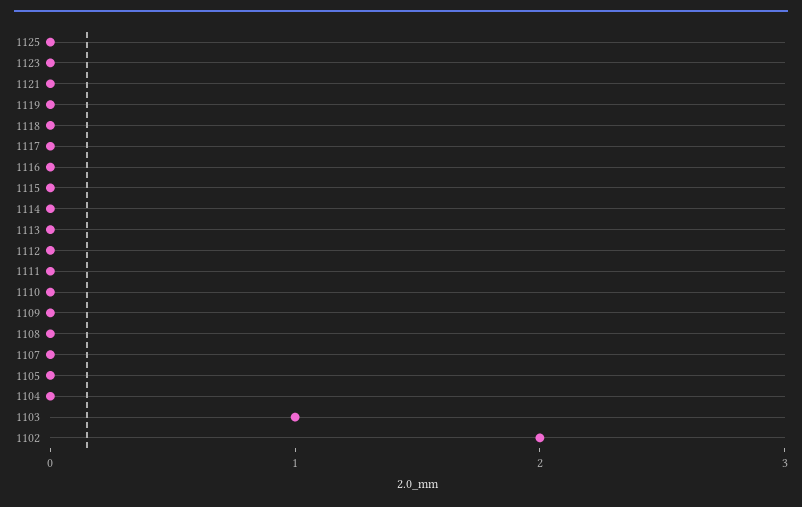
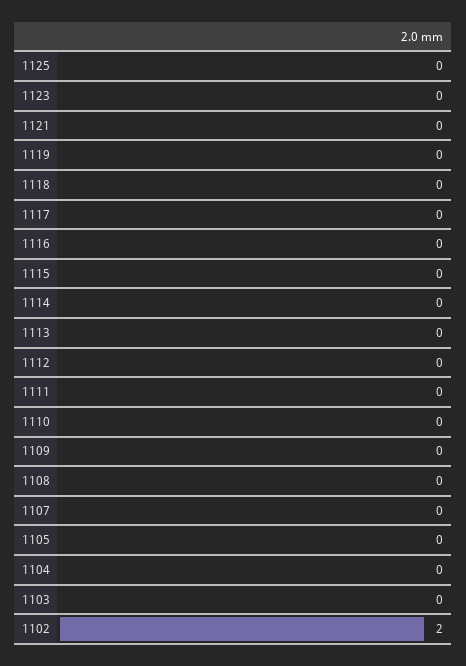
1103: 1 -> 0

